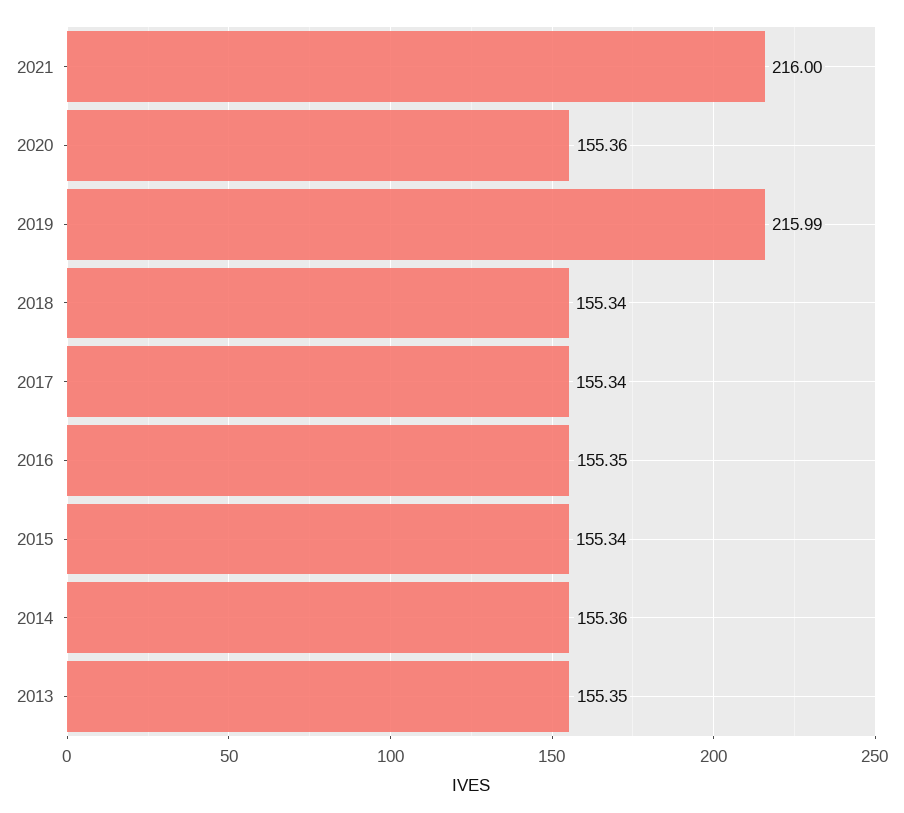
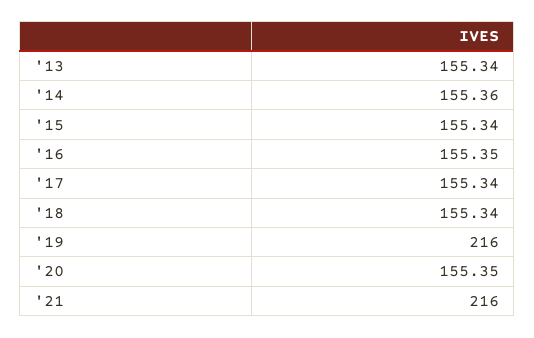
2020: 155.36 -> 155.35
2019: 215.99 -> 216
2013: 155.35 -> 155.34

